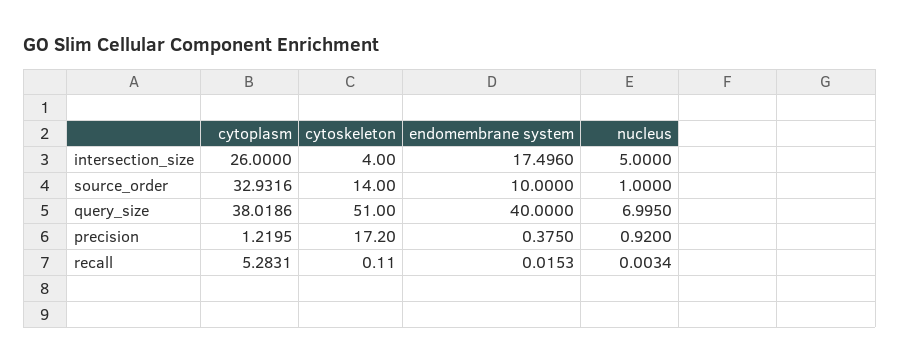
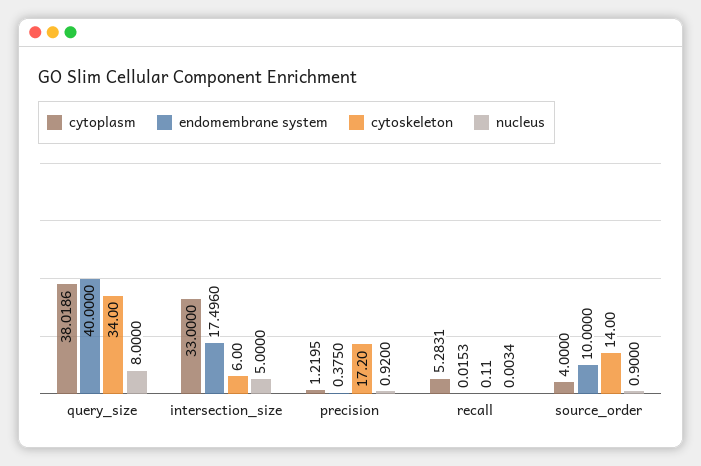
cytoplasm, intersection_size: 26 -> 33
cytoskeleton, intersection_size: 4 -> 6
cytoplasm, source_order: 32.9316 -> 4
nucleus, source_order: 1 -> 0.9
cytoskeleton, query_size: 51 -> 34
nucleus, query_size: 6.995 -> 8

